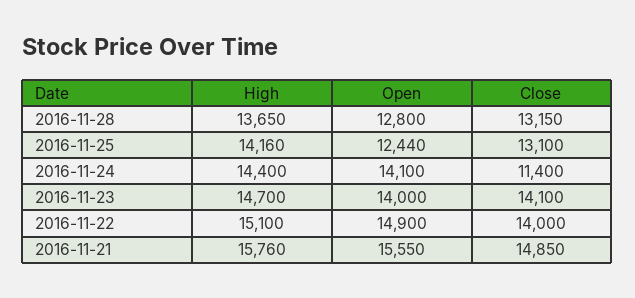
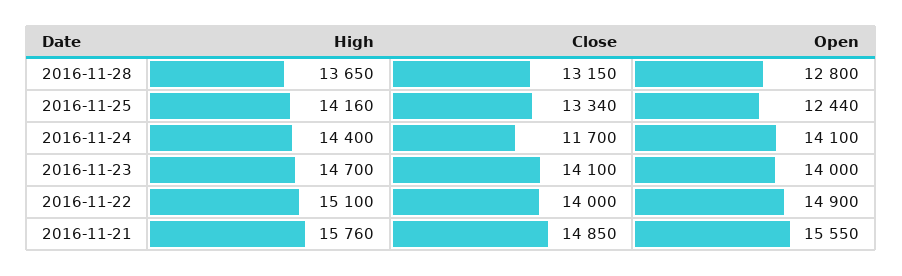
Close, 2016-11-25: 13100 -> 13340
Close, 2016-11-24: 11400 -> 11700

